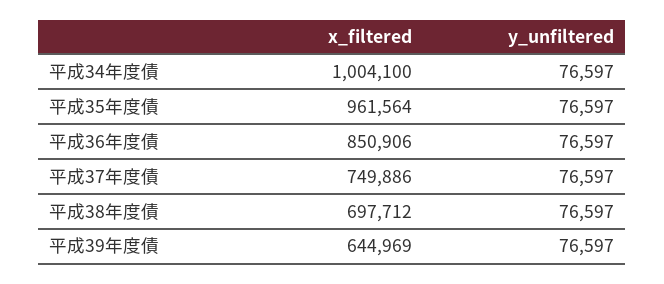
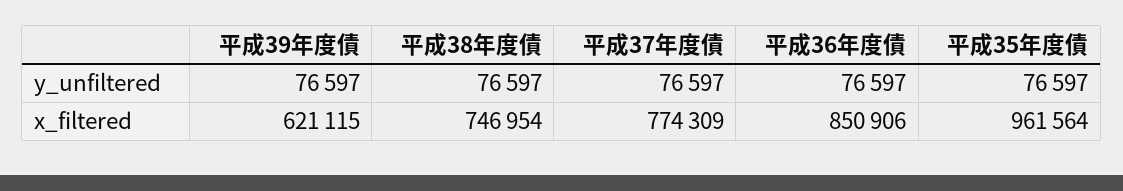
x_filtered, 平成34年度債: 1004100 -> none
y_unfiltered, 平成34年度債: 76597 -> none
x_filtered, 平成37年度債: 749886 -> 774309
x_filtered, 平成38年度債: 697712 -> 746954
x_filtered, 平成39年度債: 644969 -> 621115

